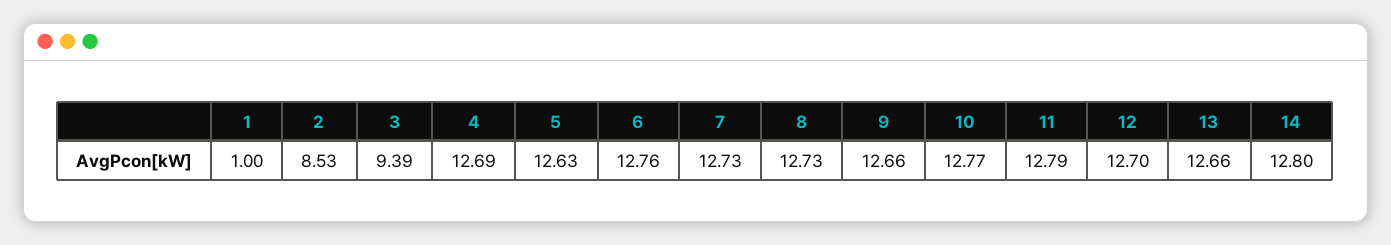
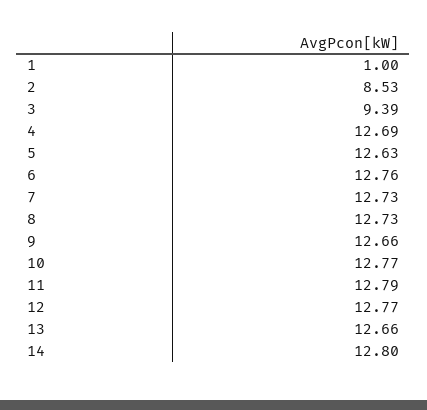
12: 12.7 -> 12.77

